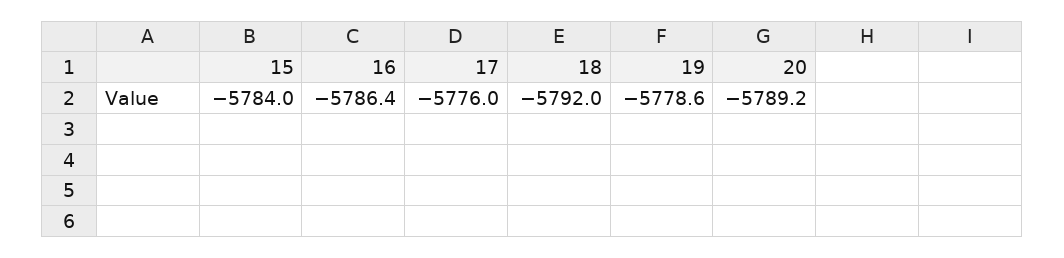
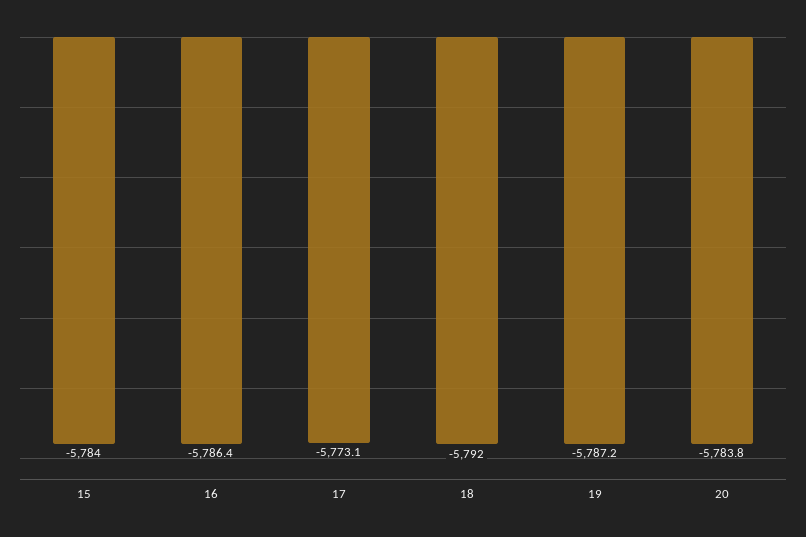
17: -5776 -> -5773.1
19: -5778.6 -> -5787.2
20: -5789.2 -> -5783.8

